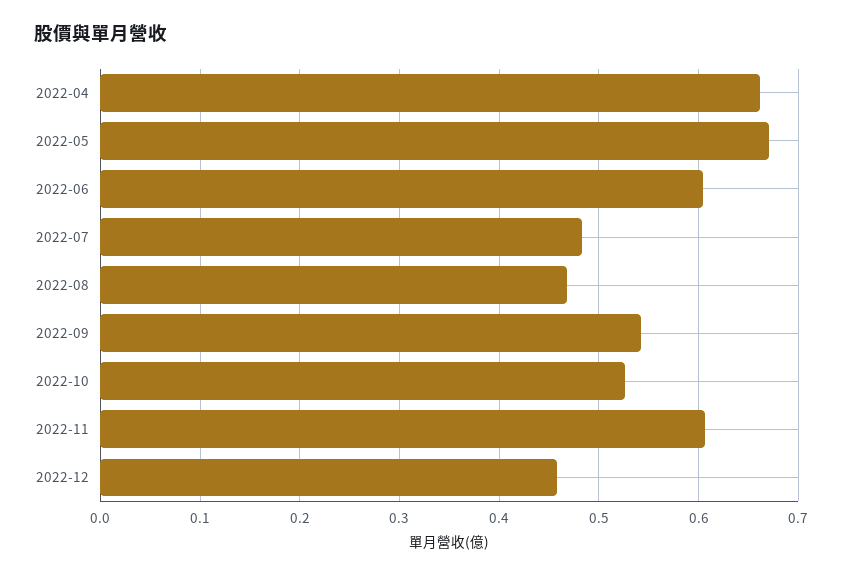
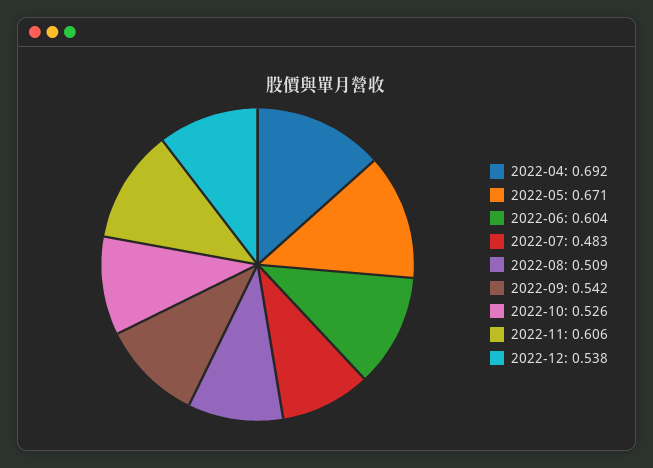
2022-04: 0.66 -> 0.692
2022-08: 0.47 -> 0.509
2022-12: 0.46 -> 0.538

